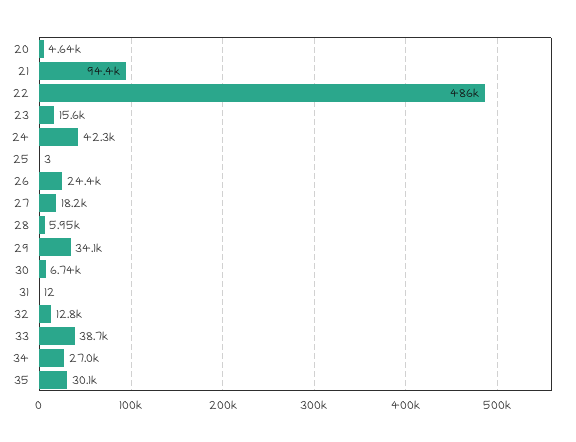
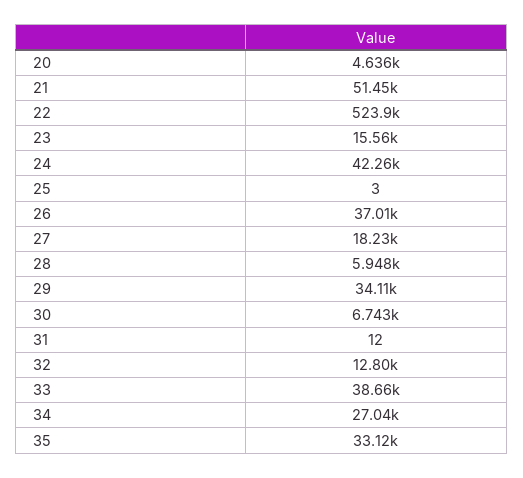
21: 94400 -> 51450
22: 486000 -> 523900
26: 24400 -> 37010
35: 30100 -> 33120

